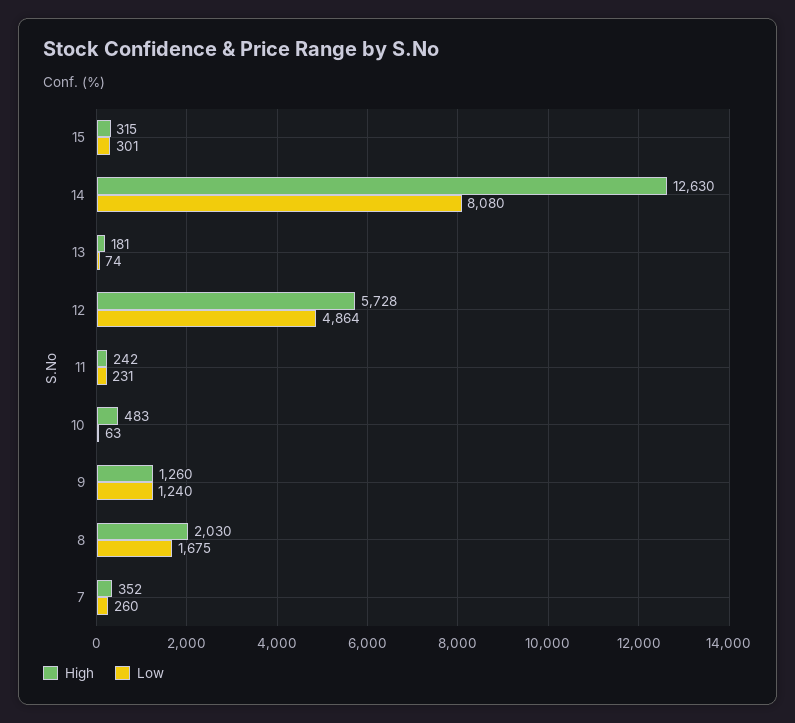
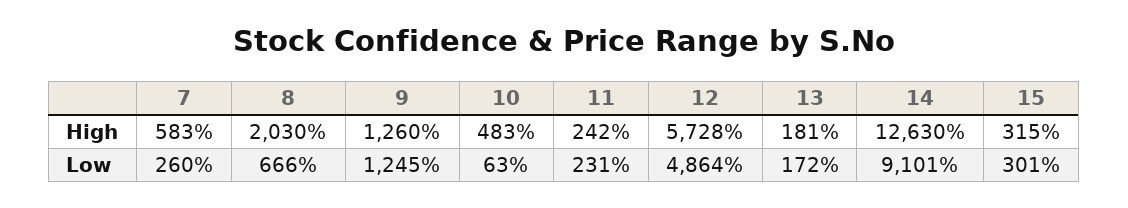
Low, 14: 8080 -> 9101
Low, 13: 74 -> 172
Low, 9: 1240 -> 1245
Low, 8: 1675 -> 666
High, 7: 352 -> 583

